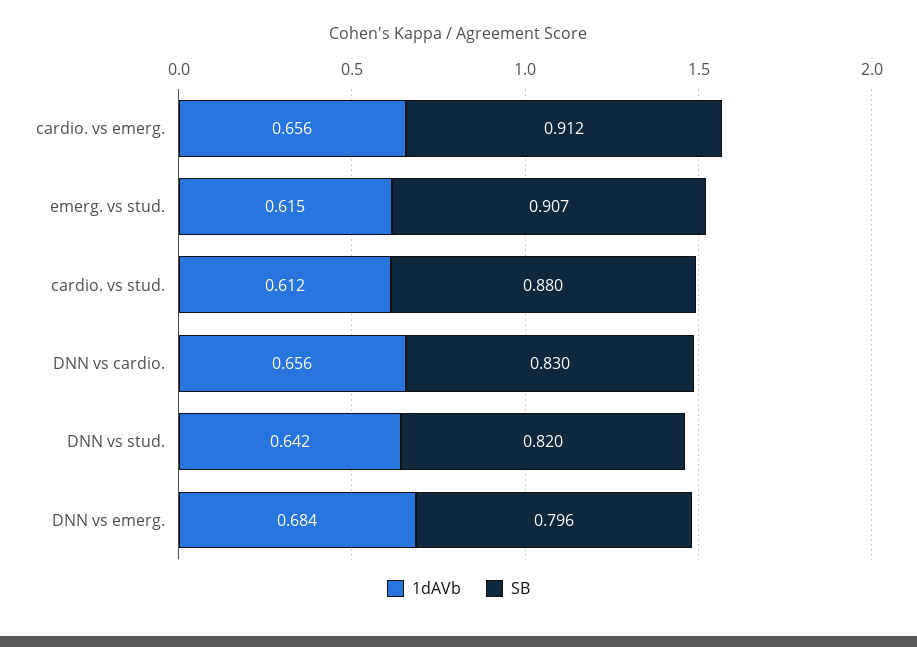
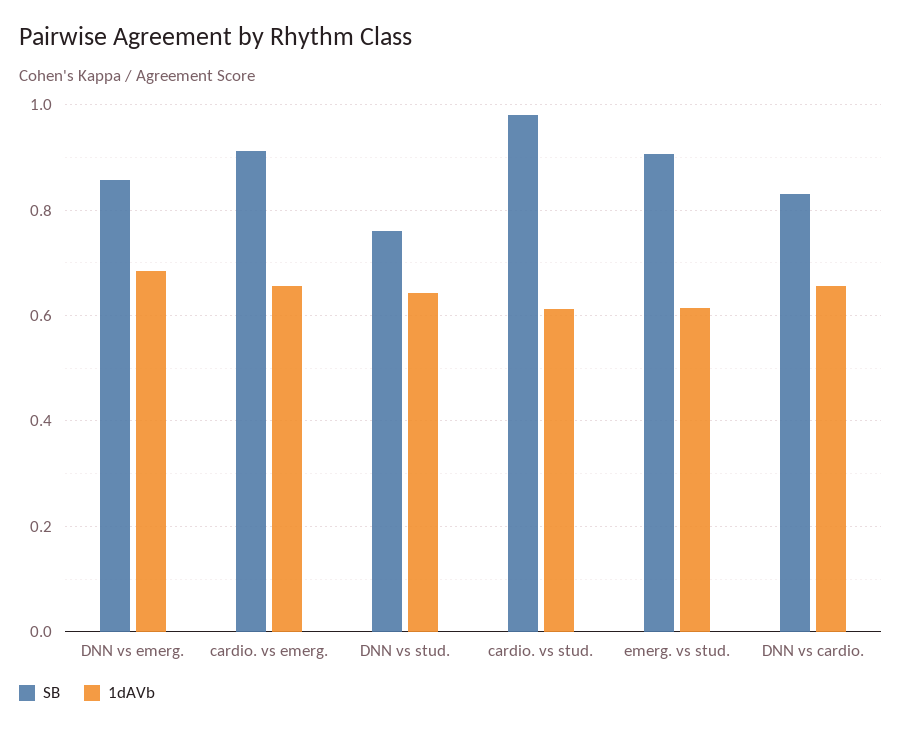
SB, cardio. vs stud.: 0.88 -> 0.98
SB, DNN vs stud.: 0.82 -> 0.76
SB, DNN vs emerg.: 0.796 -> 0.86

